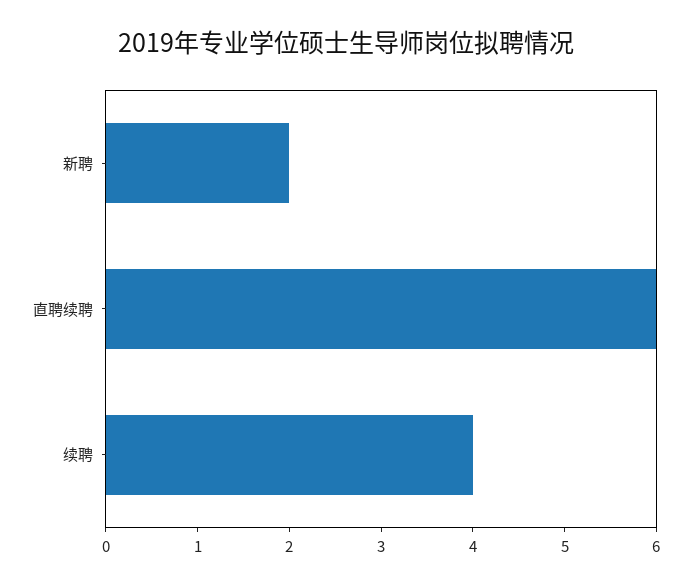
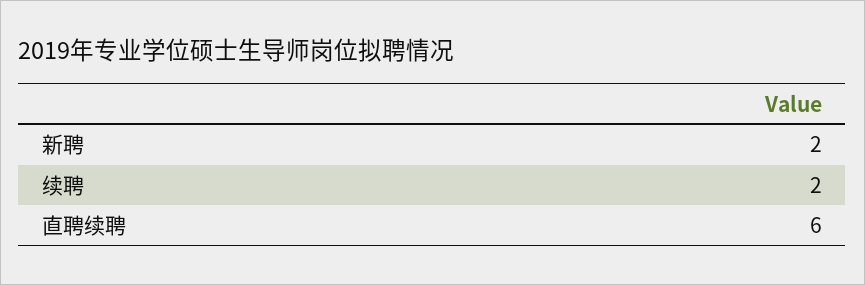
续聘: 4 -> 2

